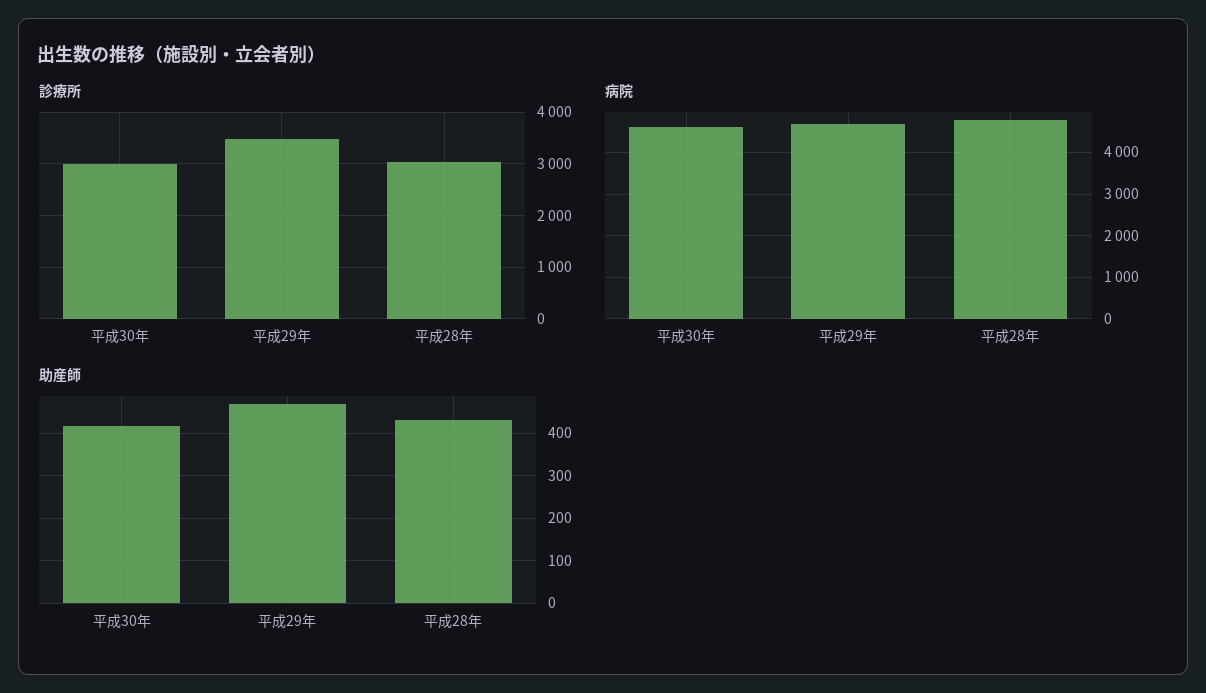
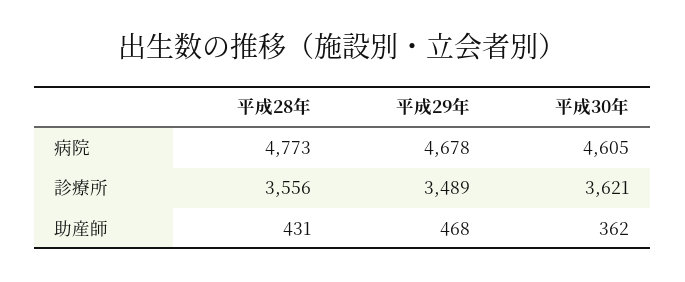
診療所, 平成30年: 3000 -> 3621
診療所, 平成28年: 3000 -> 3556
助産師, 平成30年: 420 -> 362

